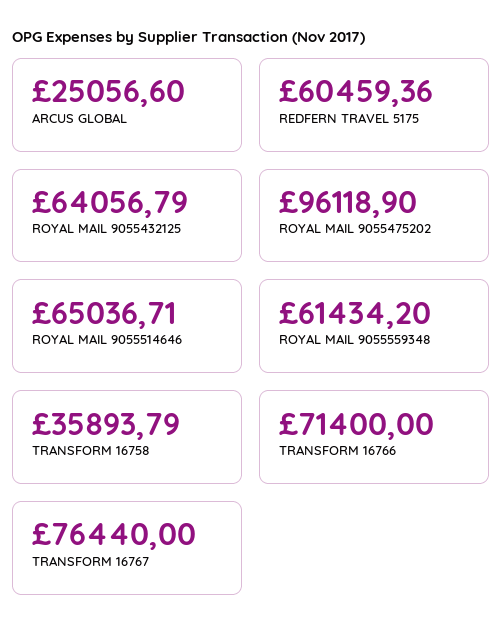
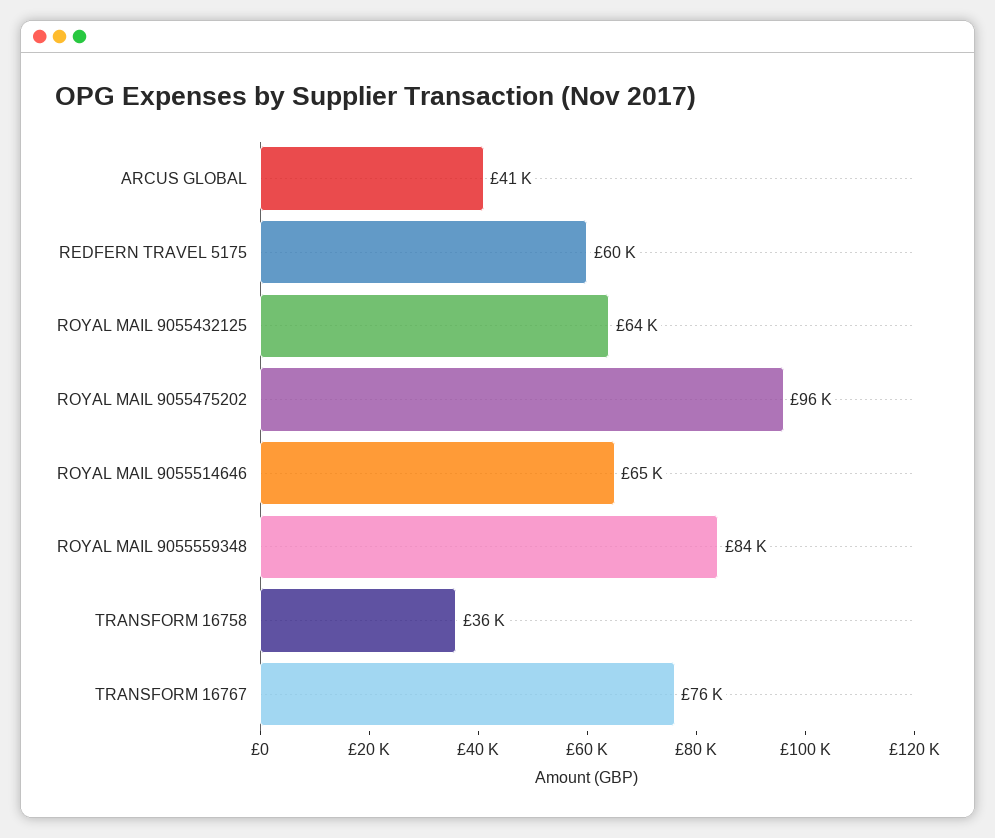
ARCUS GLOBAL: 25056.6 -> 41000
ROYAL MAIL 9055559348: 61434.2 -> 84000
TRANSFORM 16766: 71400 -> none

